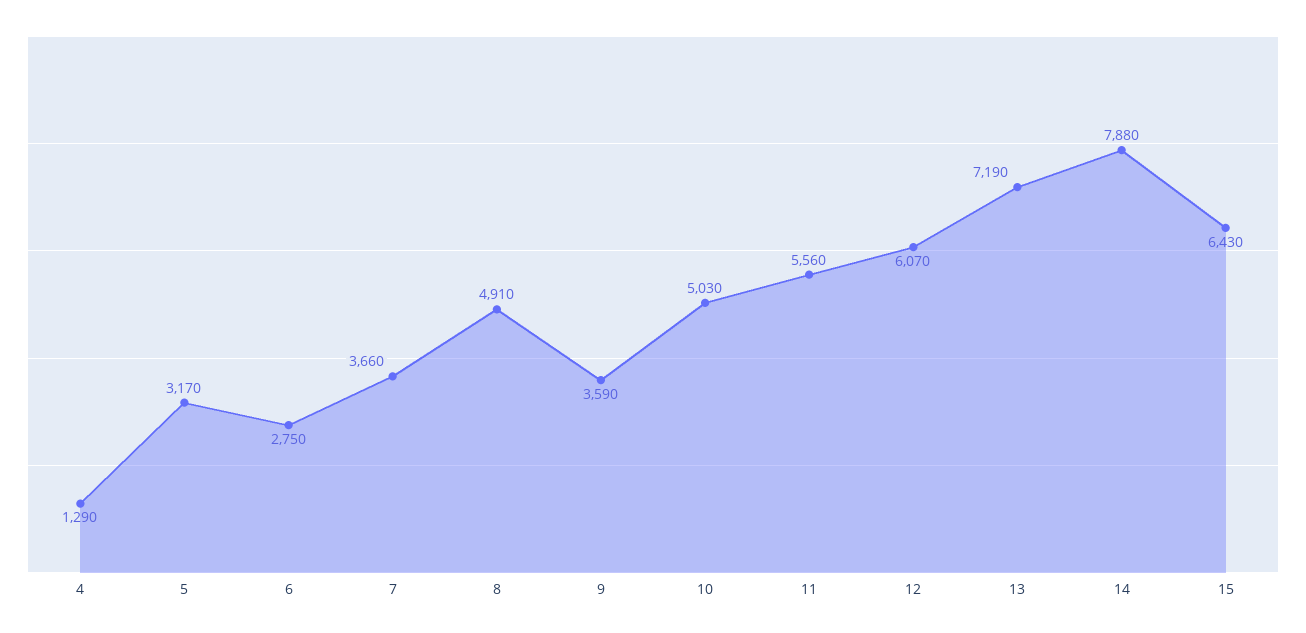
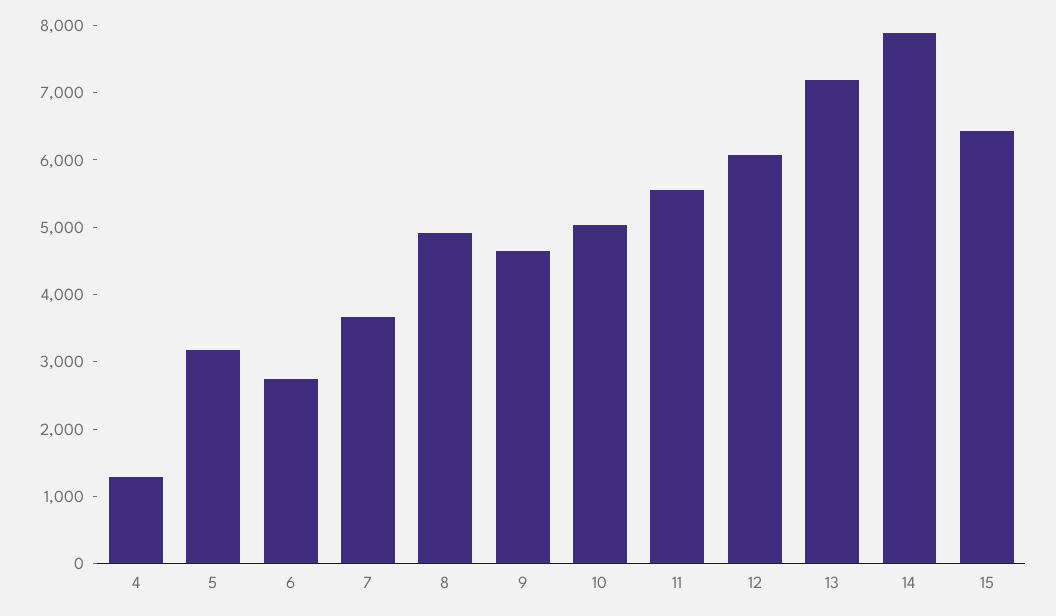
9: 3590 -> 4600

